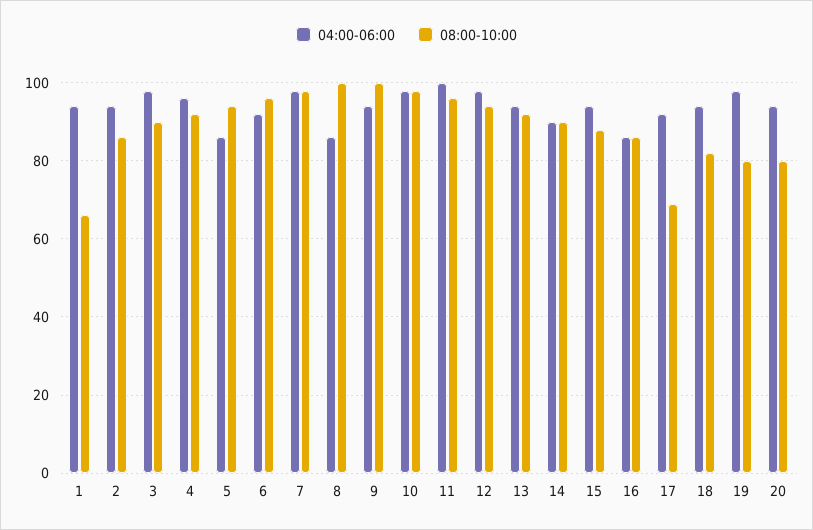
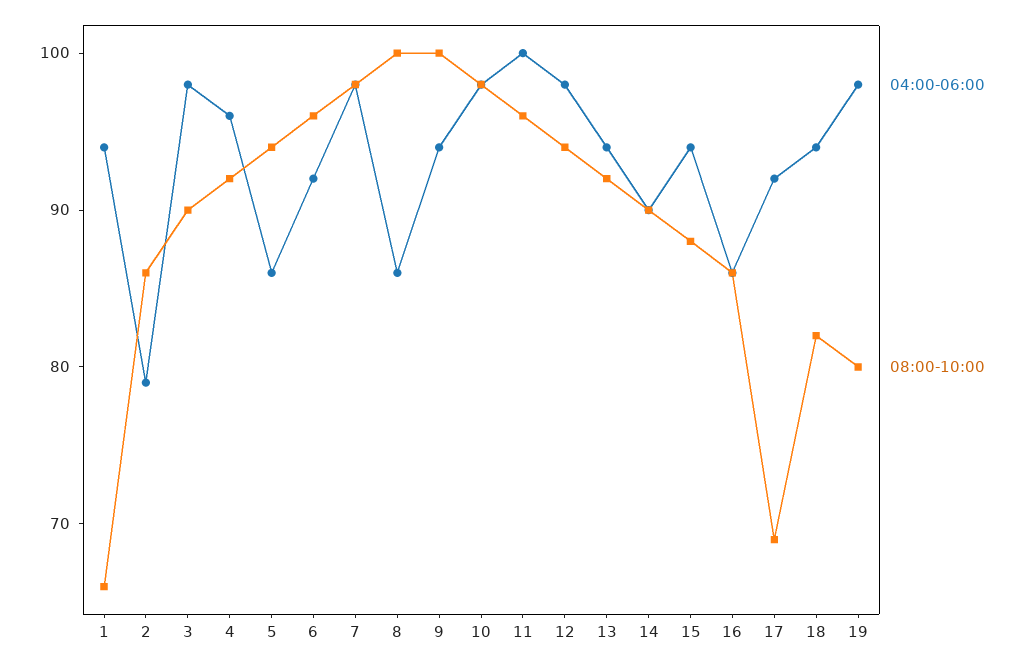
04:00-06:00, 2: 95 -> 79
04:00-06:00, 20: 95 -> none
08:00-10:00, 20: 80 -> none

